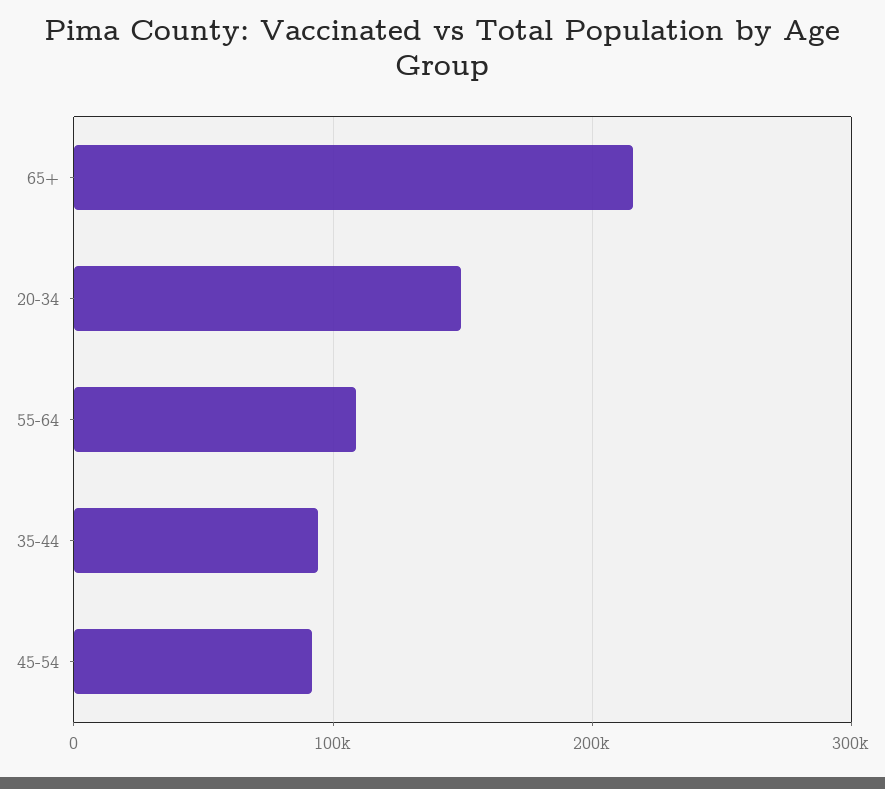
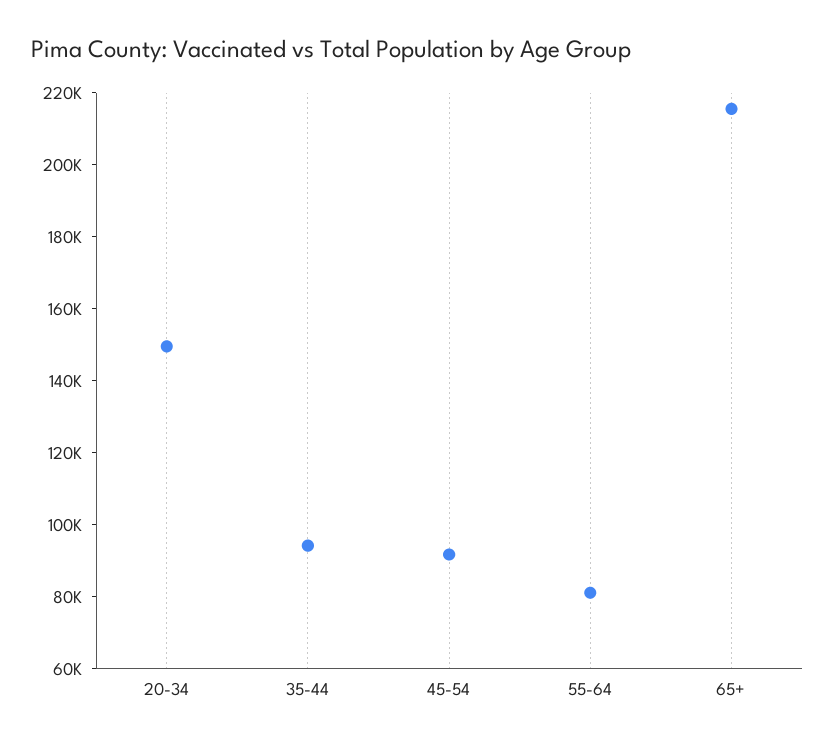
55-64: 110000 -> 80000

